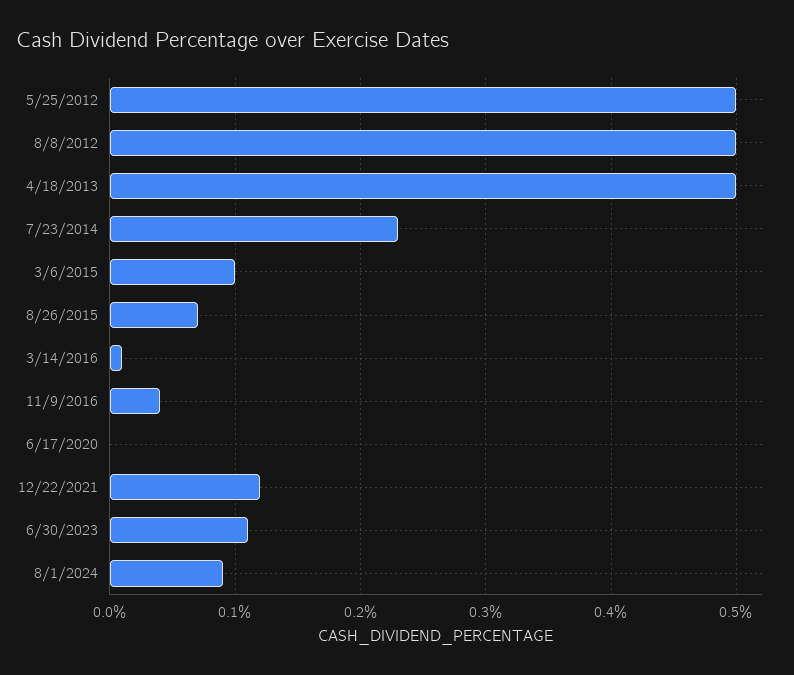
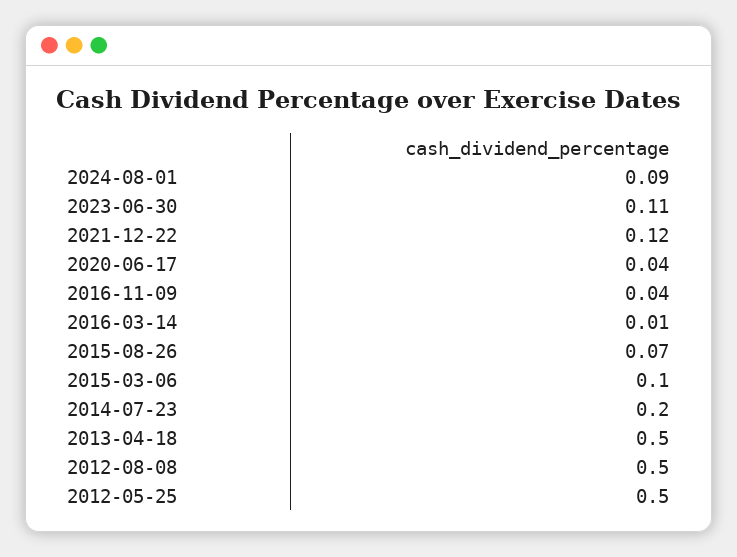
7/23/2014: 0.23 -> 0.2
6/17/2020: 0 -> 0.04

